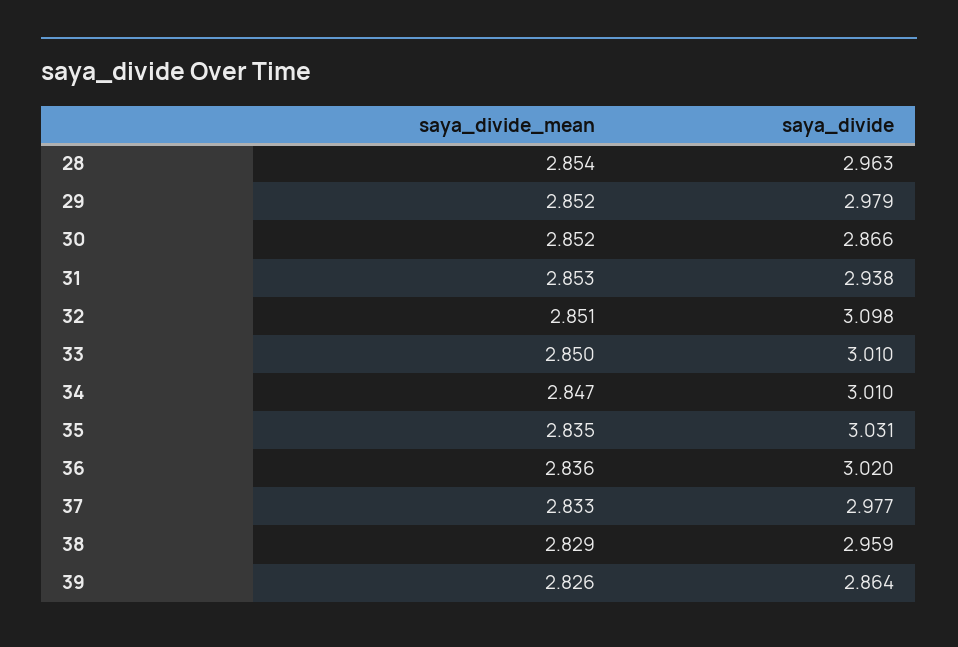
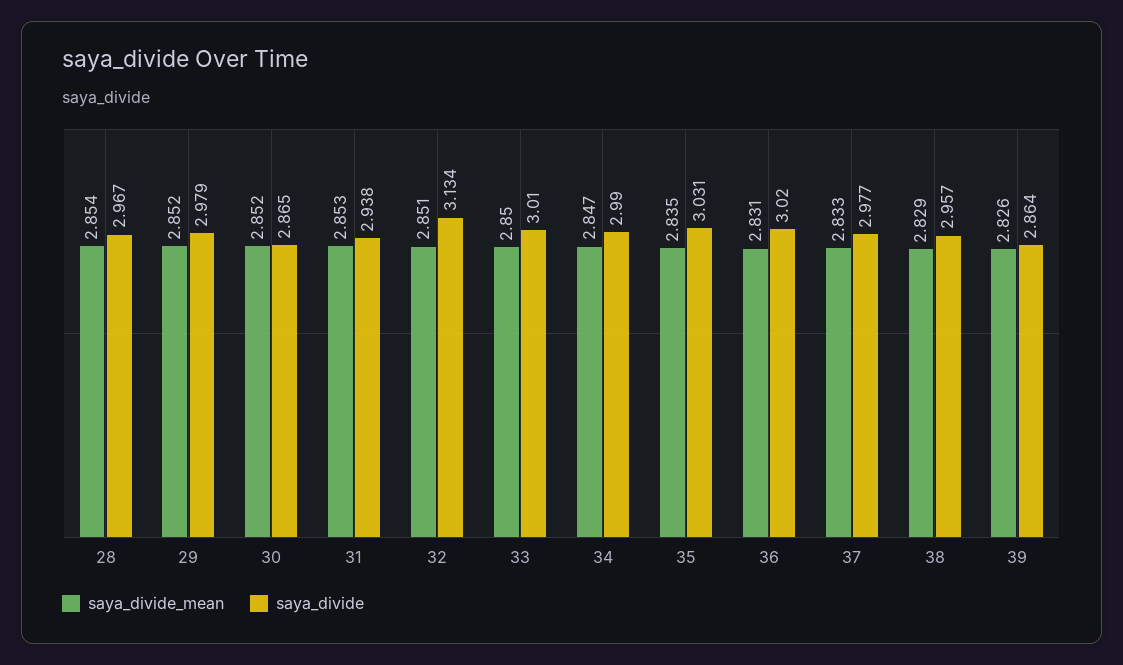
saya_divide, 28: 2.963 -> 2.967
saya_divide, 30: 2.866 -> 2.865
saya_divide, 32: 3.098 -> 3.134
saya_divide, 34: 3.01 -> 2.99
saya_divide_mean, 36: 2.836 -> 2.831
saya_divide, 38: 2.959 -> 2.957

